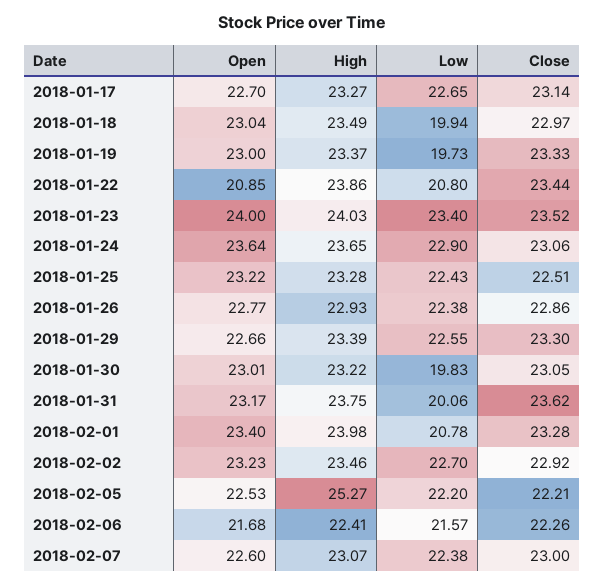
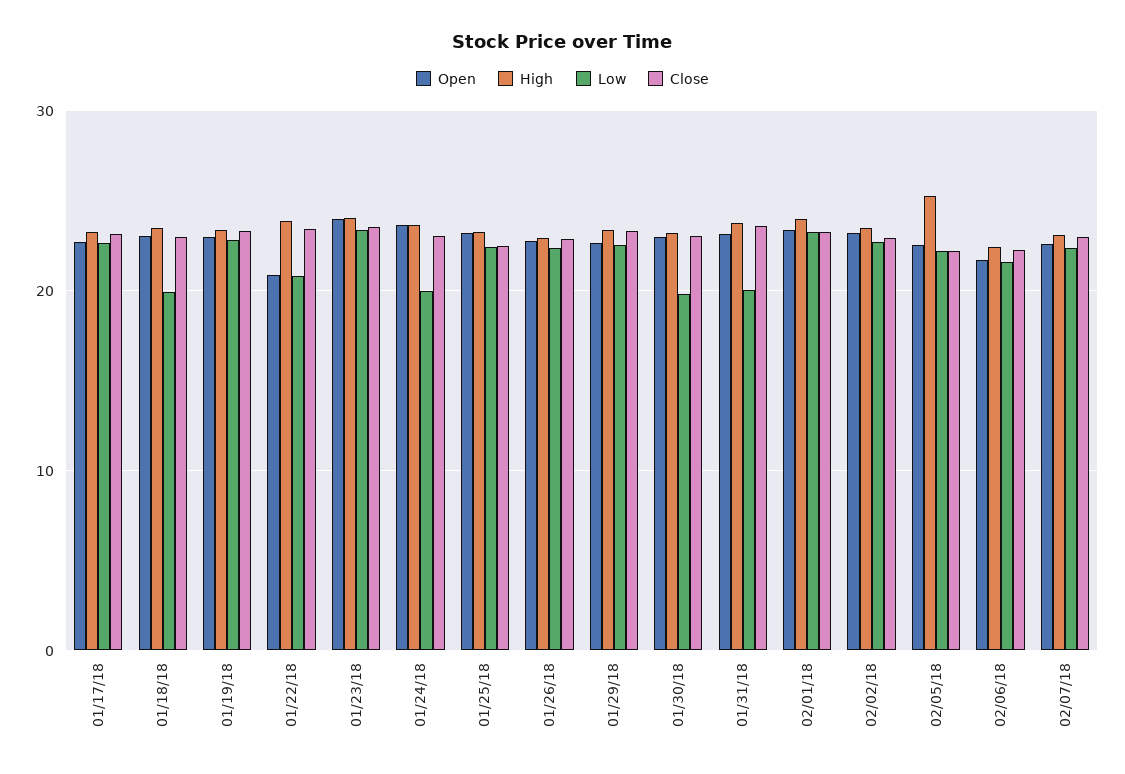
Low, 2018-01-19: 19.73 -> 23
Low, 2018-01-24: 22.9 -> 20
Low, 2018-02-01: 20.78 -> 23

